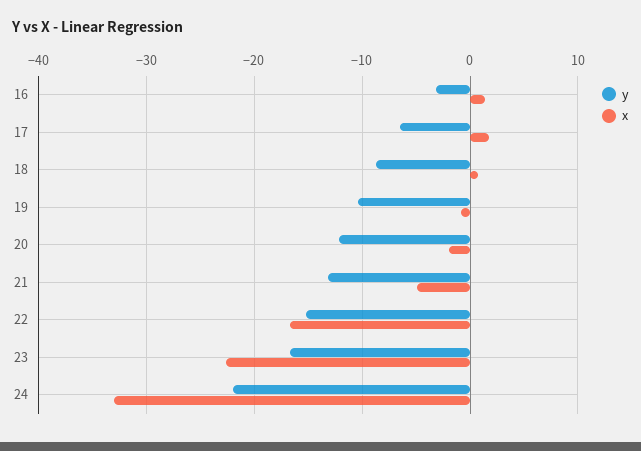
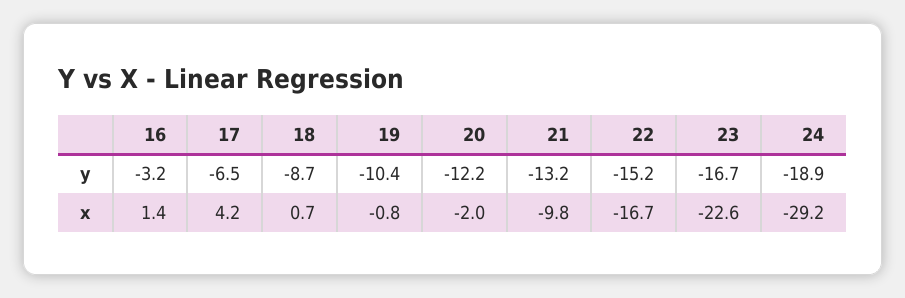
x, 17: 2 -> 4.2
x, 21: -5 -> -9.8
y, 24: -22 -> -18.9
x, 24: -33 -> -29.2

